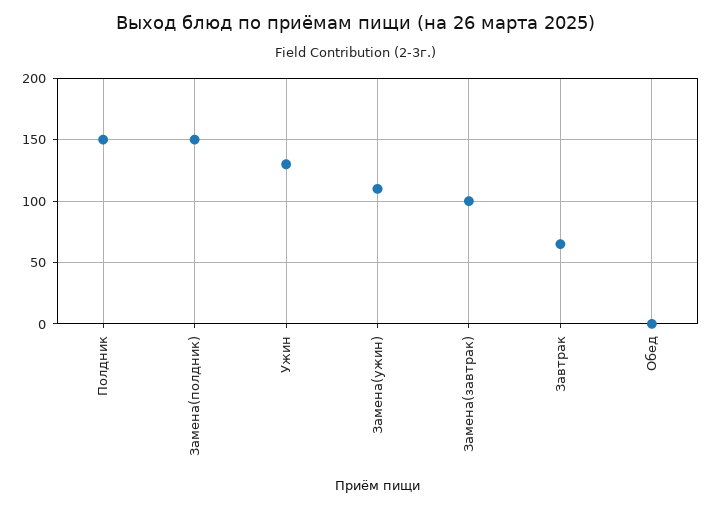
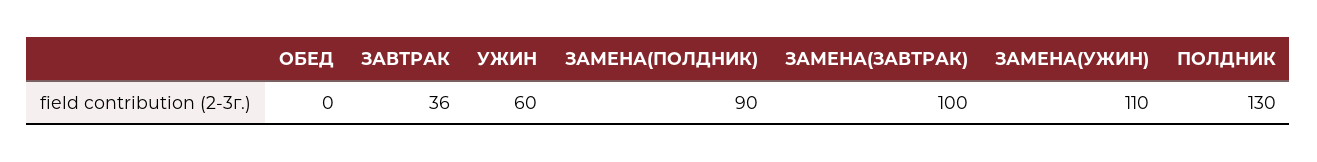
Полдник: 150 -> 130
Замена(полдник): 150 -> 90
Ужин: 130 -> 60
Завтрак: 65 -> 36

